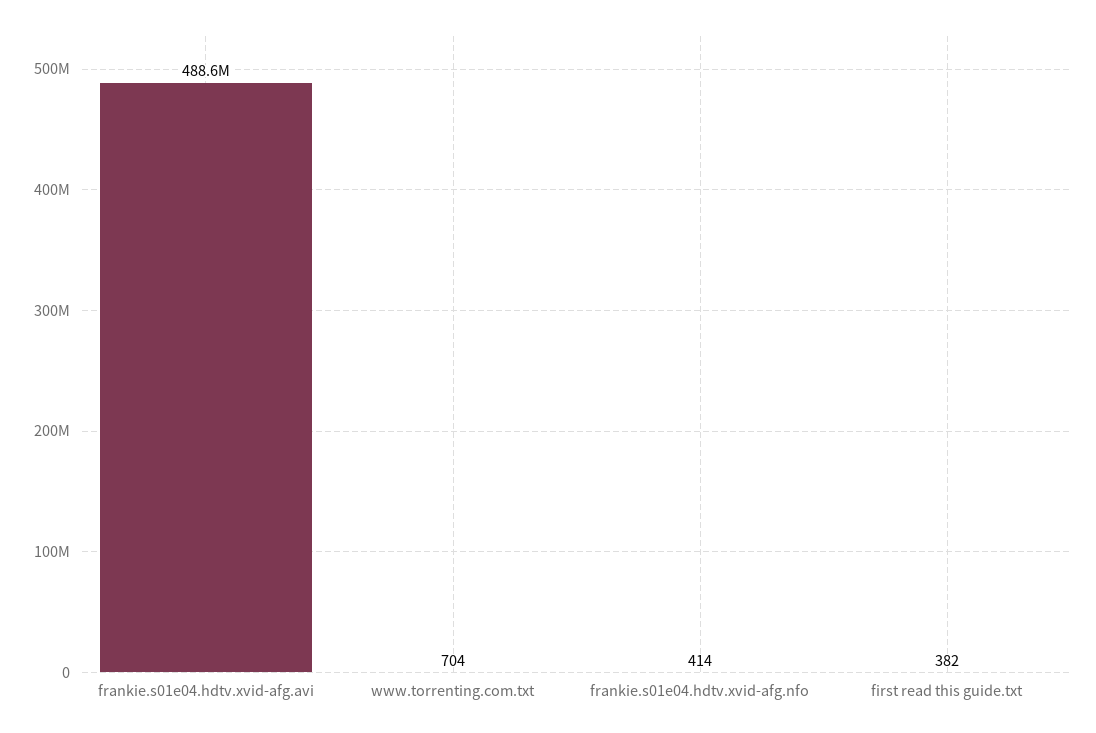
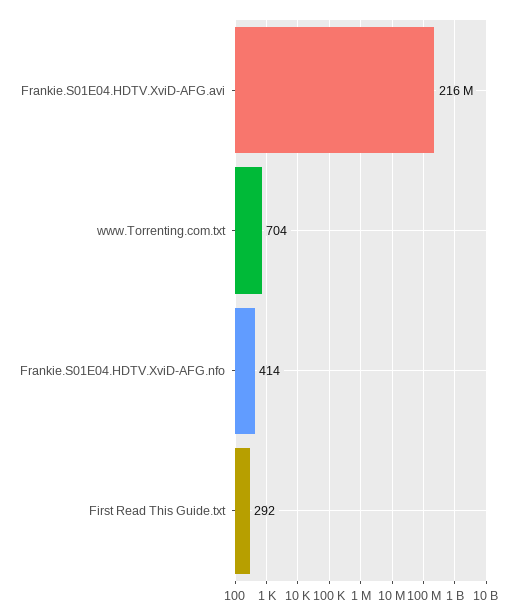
frankie.s01e04.hdtv.xvid-afg.avi: 488600000 -> 216000000
first read this guide.txt: 382 -> 292

